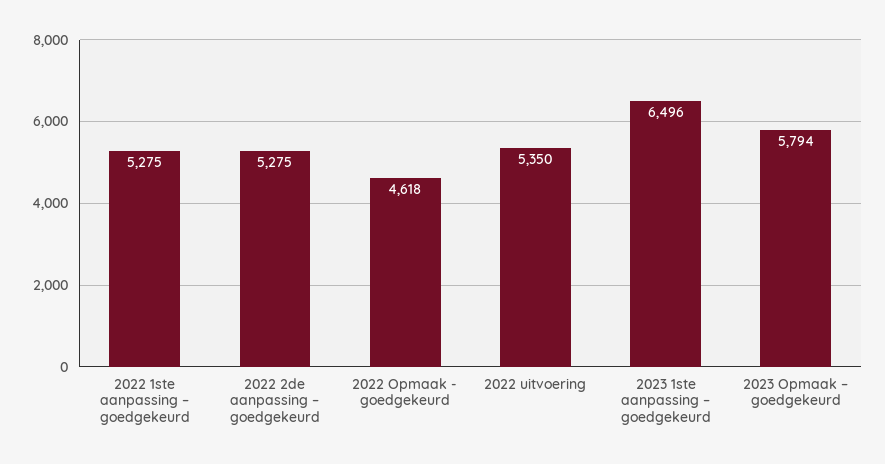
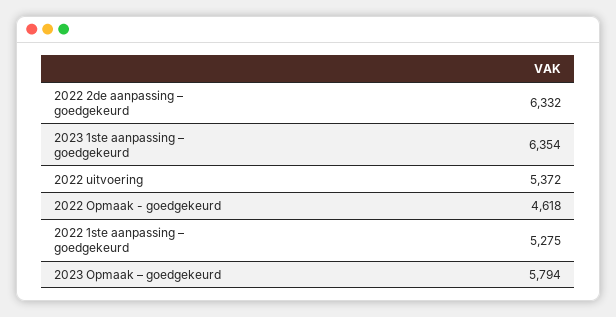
2022 2de aanpassing – goedgekeurd: 5275 -> 6332
2022 uitvoering: 5350 -> 5372
2023 1ste aanpassing – goedgekeurd: 6496 -> 6354

